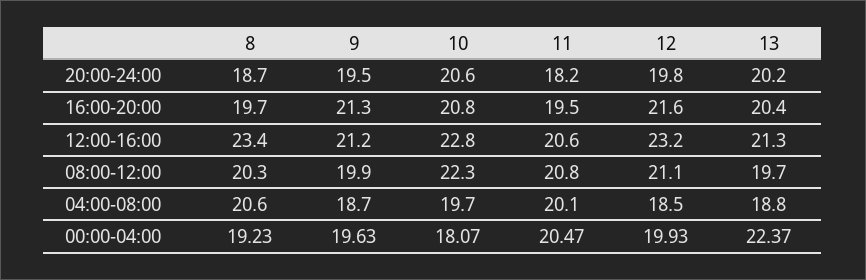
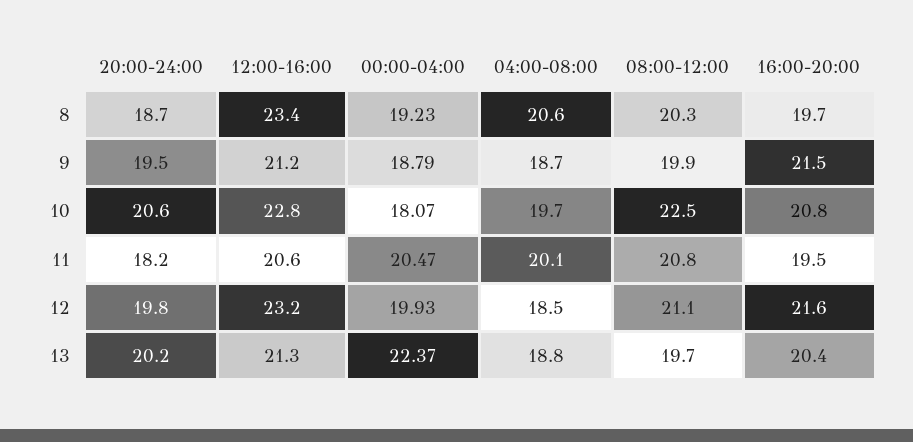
9, 16:00-20:00: 21.3 -> 21.5
10, 08:00-12:00: 22.3 -> 22.5
9, 00:00-04:00: 19.63 -> 18.79

